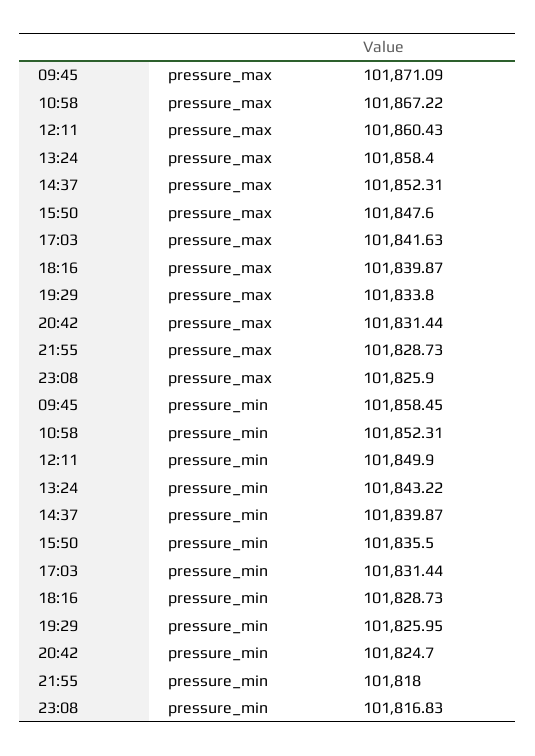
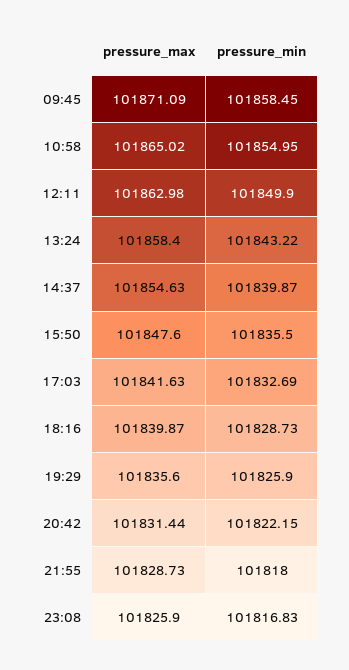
10:58, pressure_max: 101867.22 -> 101865.02
12:11, pressure_max: 101860.43 -> 101862.98
14:37, pressure_max: 101852.31 -> 101854.63
19:29, pressure_max: 101833.8 -> 101835.6
10:58, pressure_min: 101852.31 -> 101854.95
17:03, pressure_min: 101831.44 -> 101832.69
19:29, pressure_min: 101825.95 -> 101825.9
20:42, pressure_min: 101824.7 -> 101822.15

